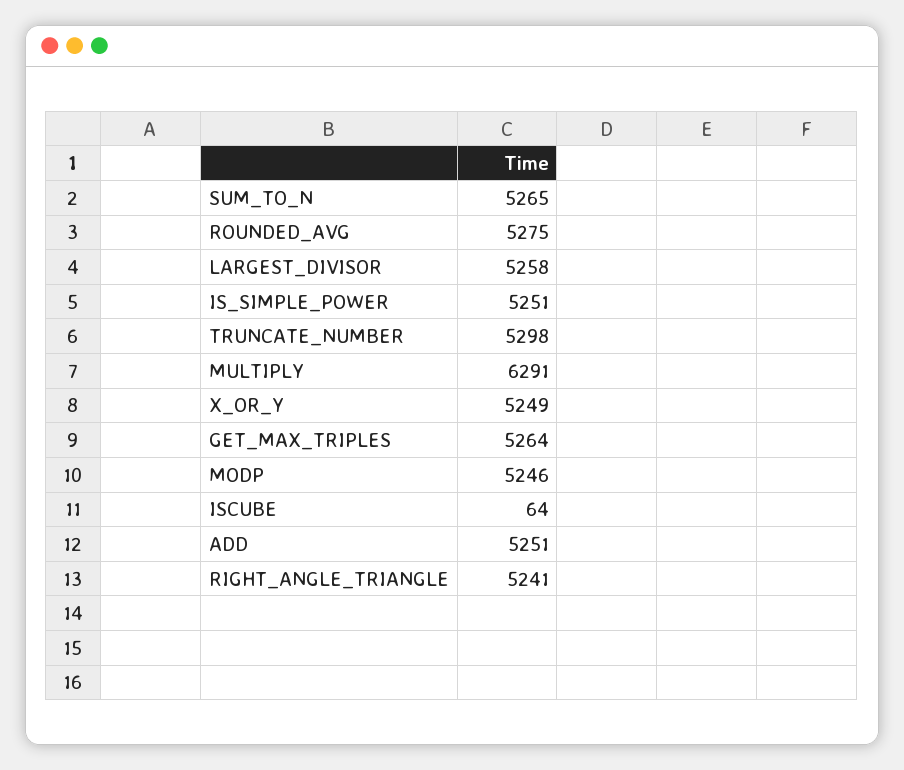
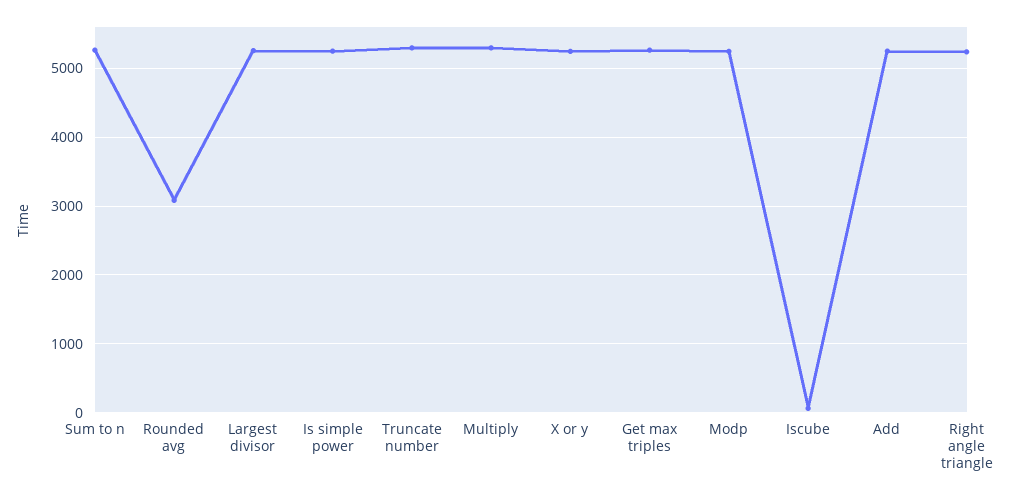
ROUNDED_AVG: 5275 -> 3100
MULTIPLY: 6291 -> 5300

